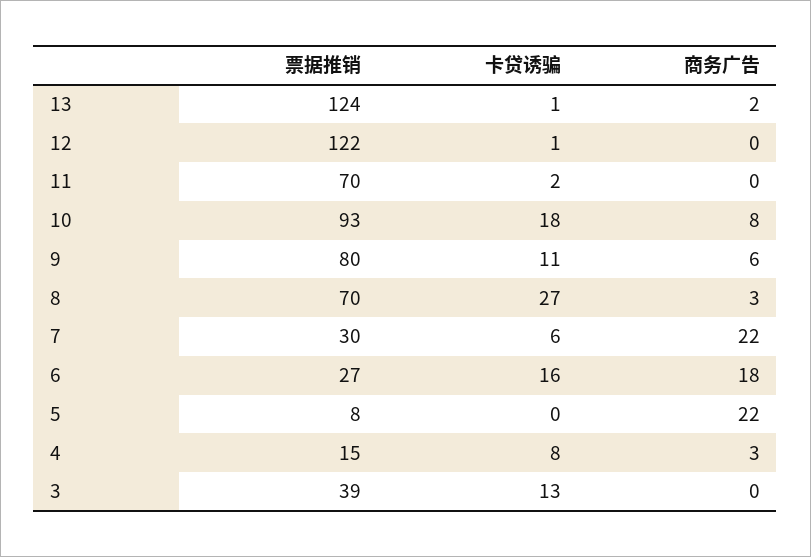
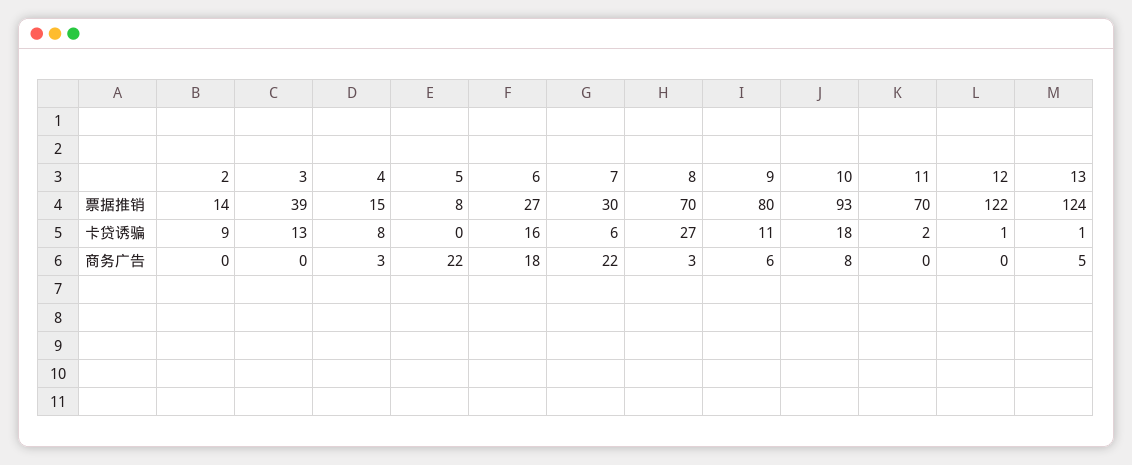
商务广告, 13: 2 -> 5
票据推销, 2: none -> 14
卡贷诱骗, 2: none -> 9
商务广告, 2: none -> 0

